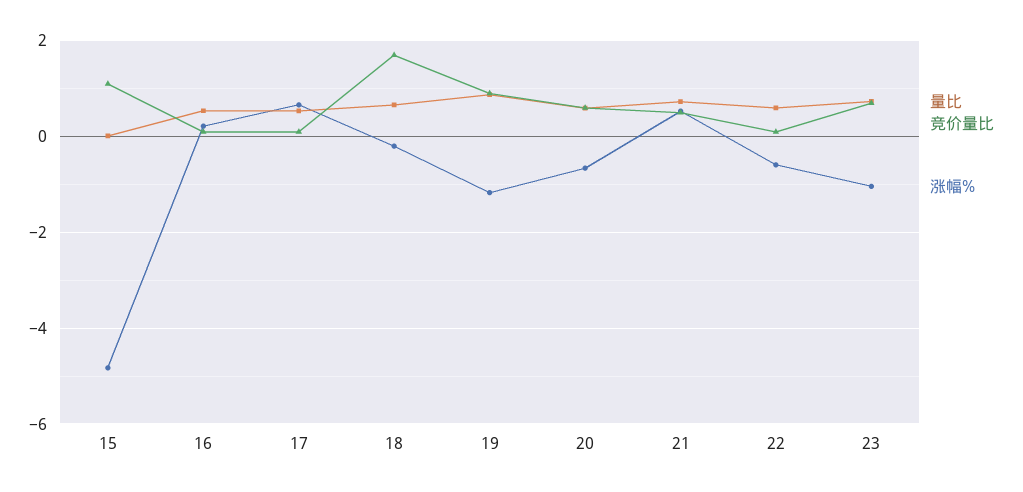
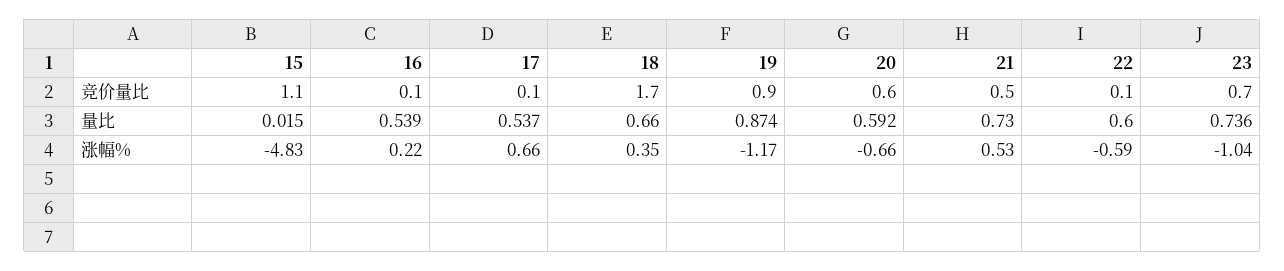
涨幅%, 18: -0.2 -> 0.35

